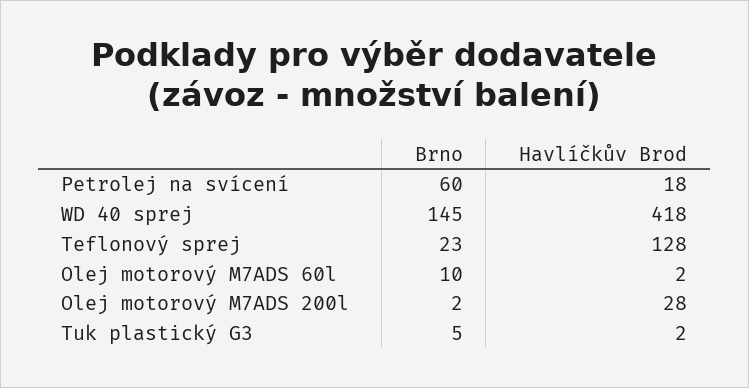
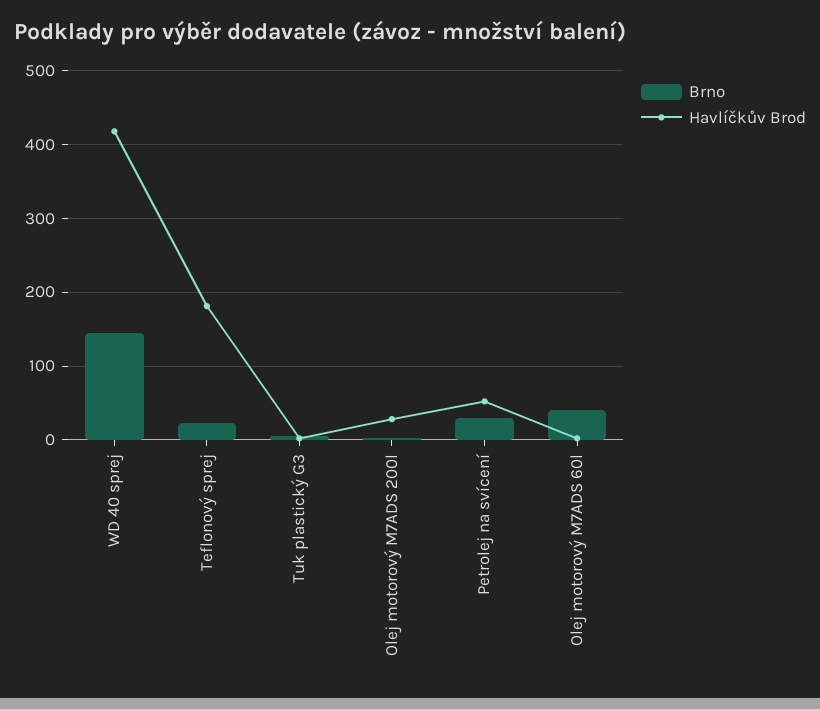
Brno, Petrolej na svícení: 60 -> 30
Havlíčkův Brod, Petrolej na svícení: 18 -> 50
Havlíčkův Brod, Teflonový sprej: 128 -> 180
Brno, Olej motorový M7ADS 60l: 10 -> 40

